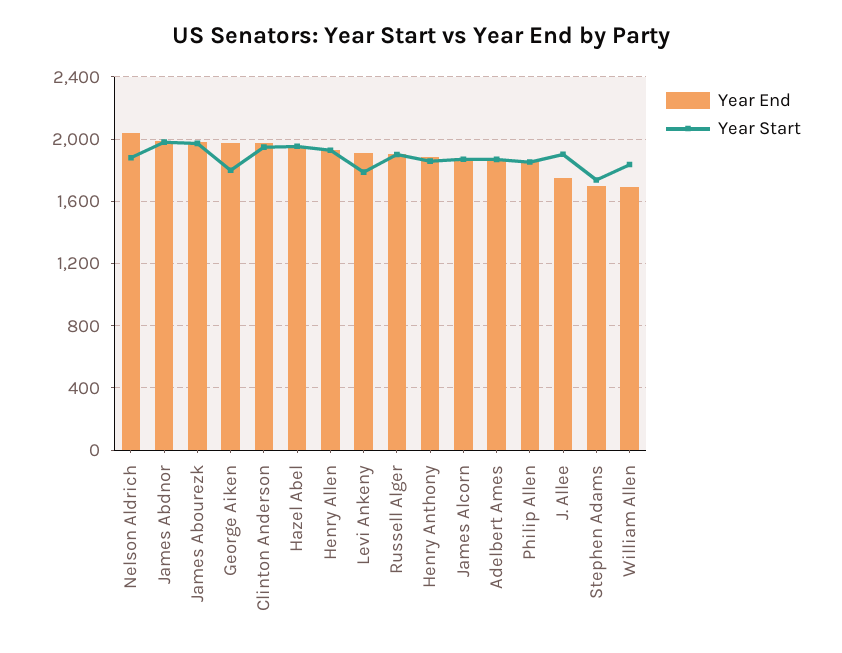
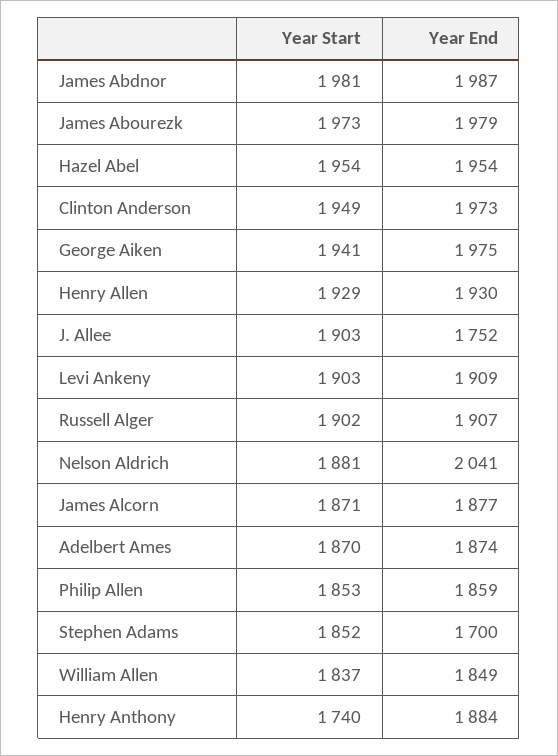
Year Start, George Aiken: 1800 -> 1941
Year Start, Levi Ankeny: 1800 -> 1903
Year Start, Henry Anthony: 1850 -> 1740
Year Start, Stephen Adams: 1750 -> 1852
Year End, William Allen: 1700 -> 1849

